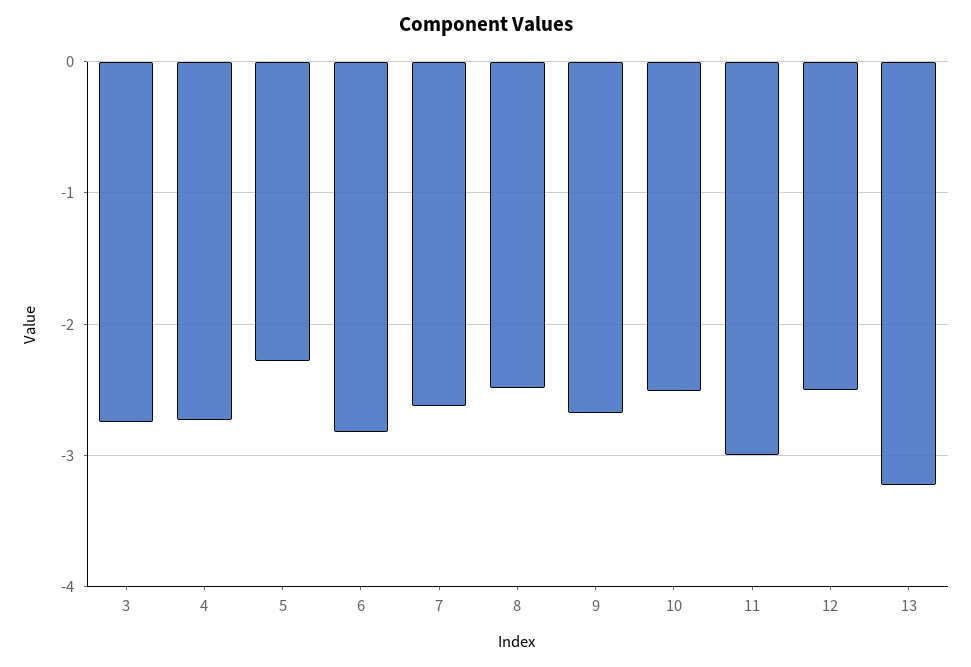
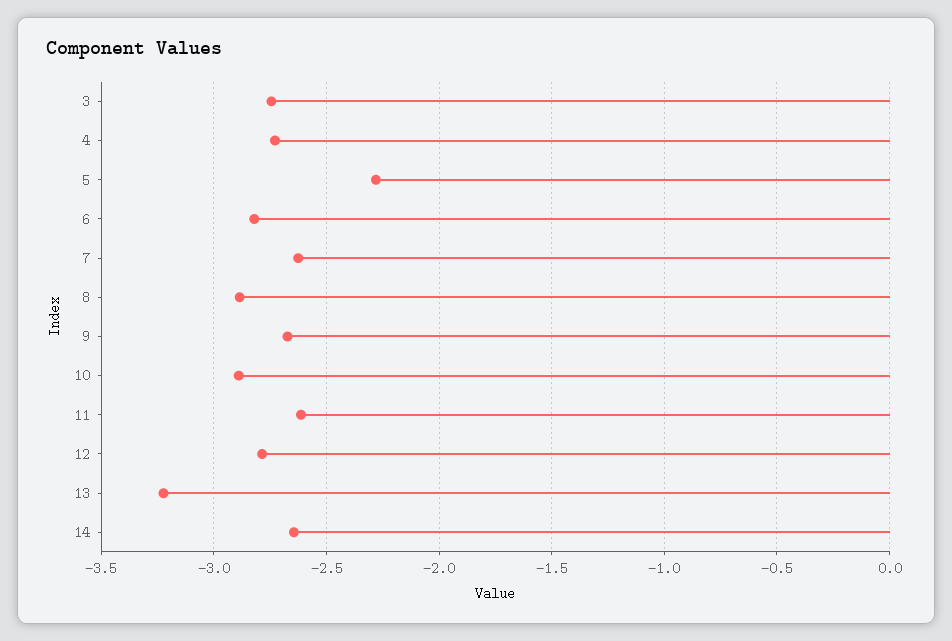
8: -2.5 -> -2.9
10: -2.5 -> -2.9
11: -3 -> -2.6
12: -2.5 -> -2.8
14: none -> -2.65

